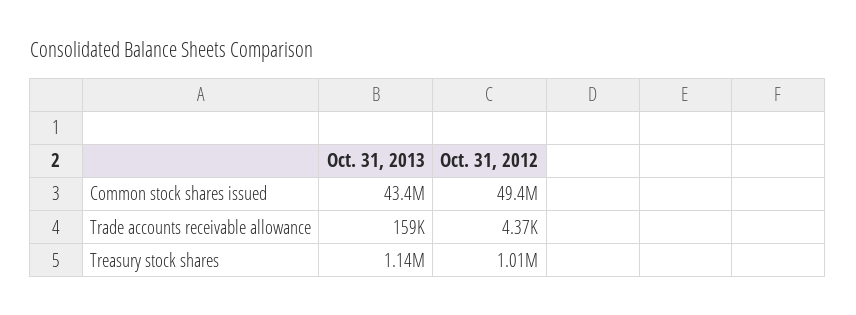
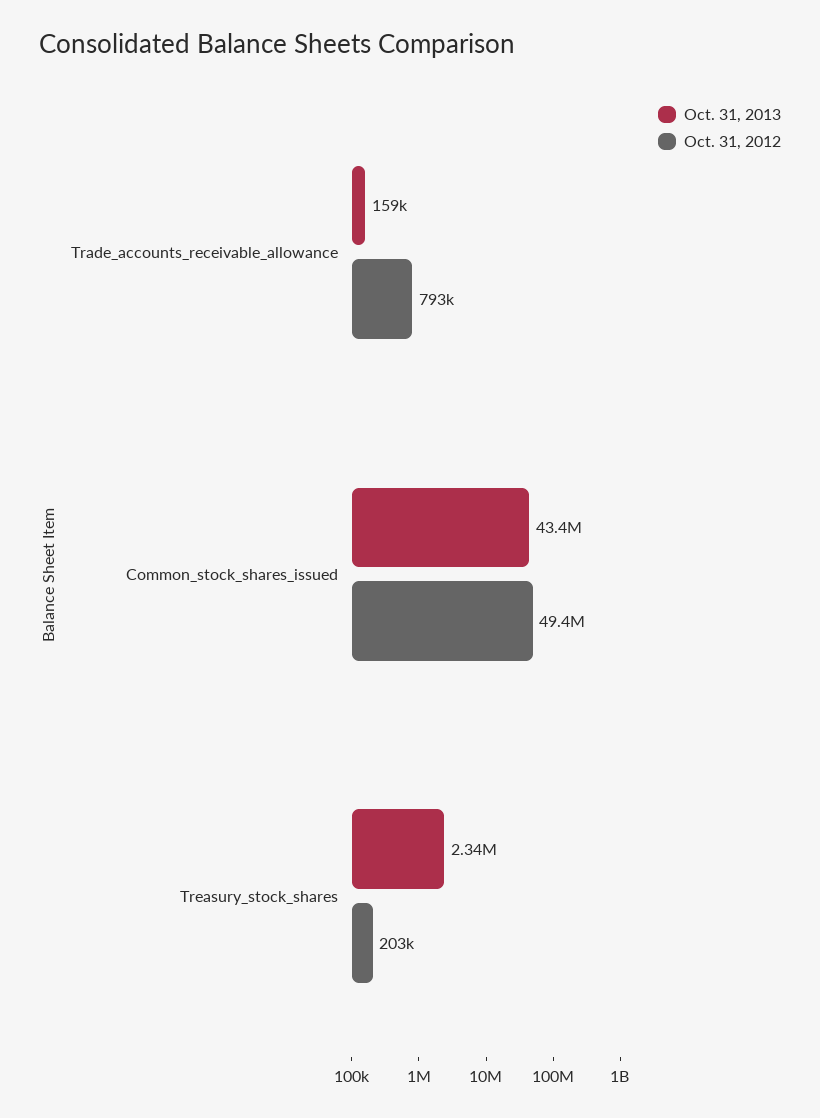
Oct. 31, 2012, Trade accounts receivable allowance: 4370 -> 793000
Oct. 31, 2013, Treasury stock shares: 1140000 -> 2340000
Oct. 31, 2012, Treasury stock shares: 1010000 -> 203000

